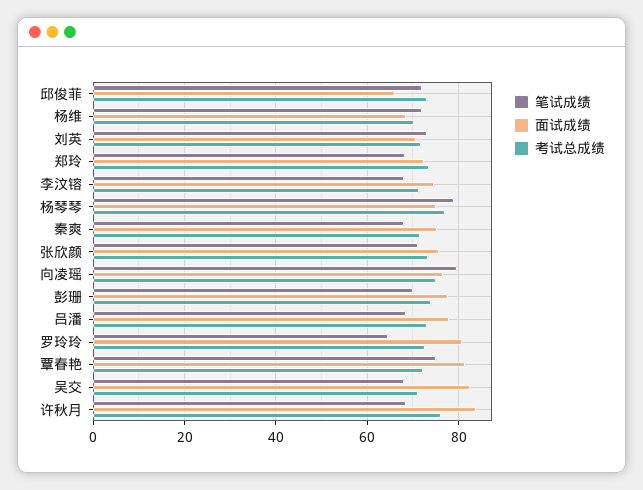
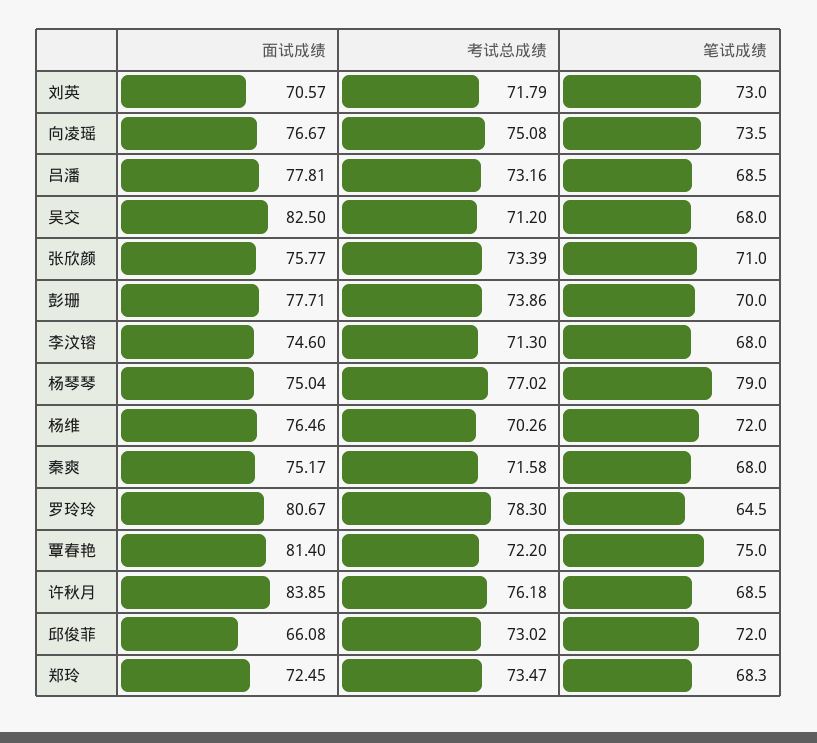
面试成绩, 杨维: 68 -> 76.46
笔试成绩, 向凌瑶: 80 -> 73.5
考试总成绩, 罗玲玲: 72 -> 78.3

